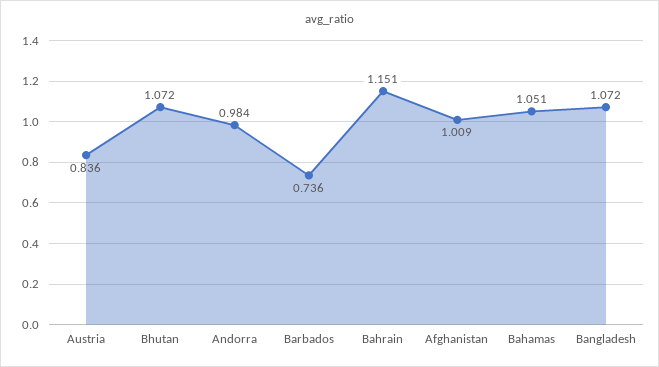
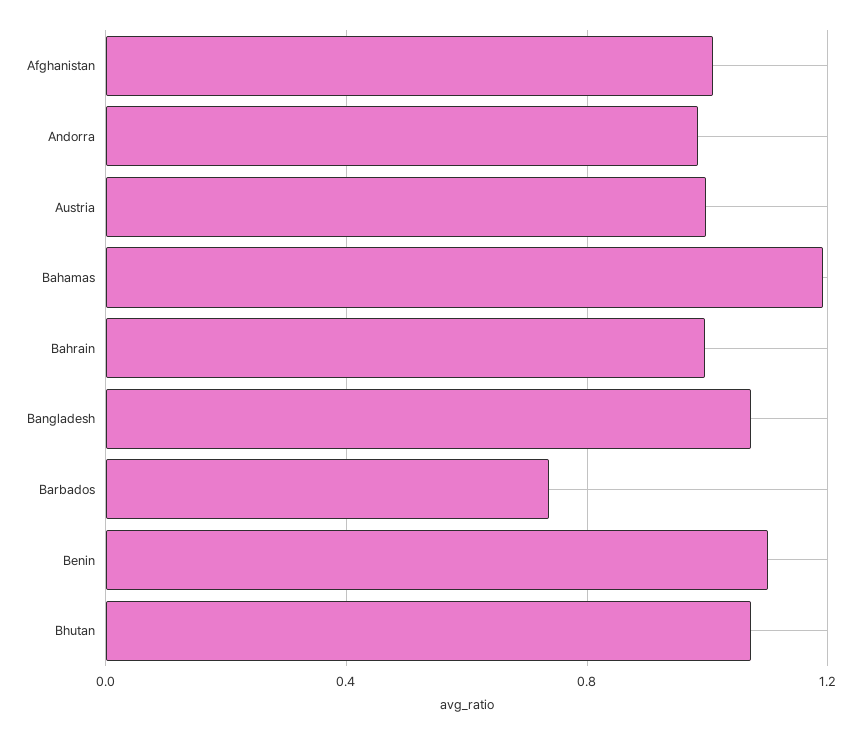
Austria: 0.836 -> 1
Bahrain: 1.151 -> 1
Bahamas: 1.051 -> 1.2
Benin: none -> 1.1

